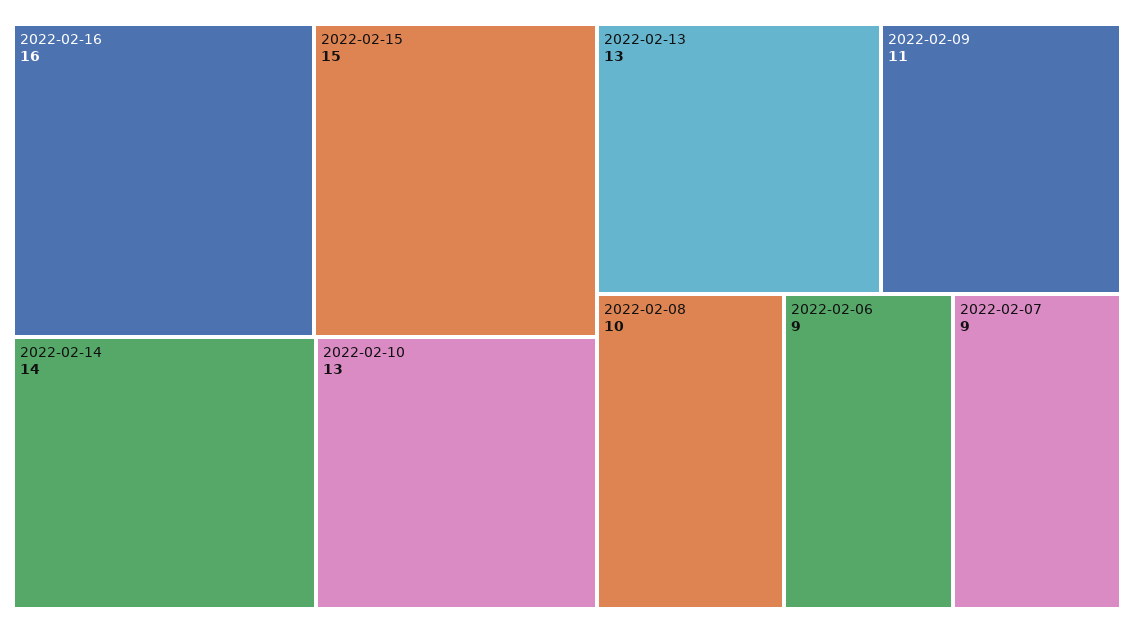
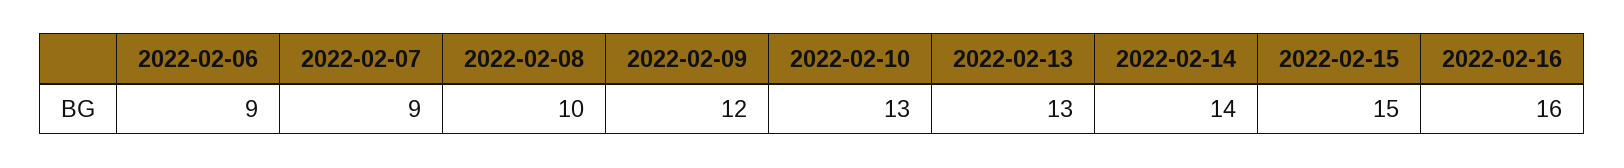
2022-02-09: 11 -> 12

